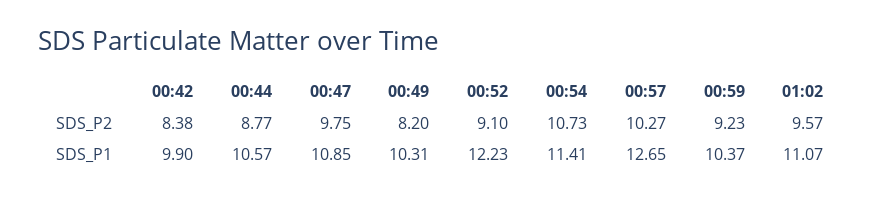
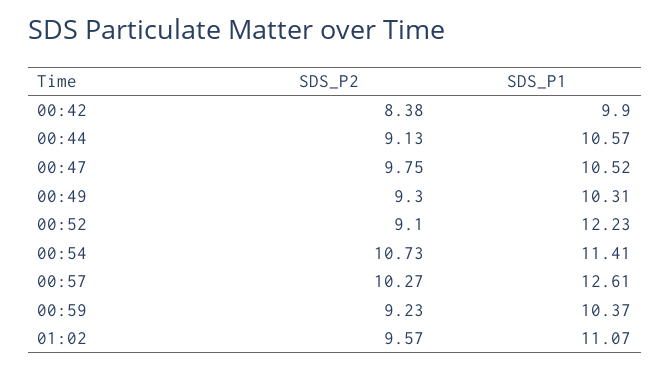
00:44, SDS_P2: 8.77 -> 9.13
00:49, SDS_P2: 8.2 -> 9.3
00:47, SDS_P1: 10.85 -> 10.52
00:57, SDS_P1: 12.65 -> 12.61

